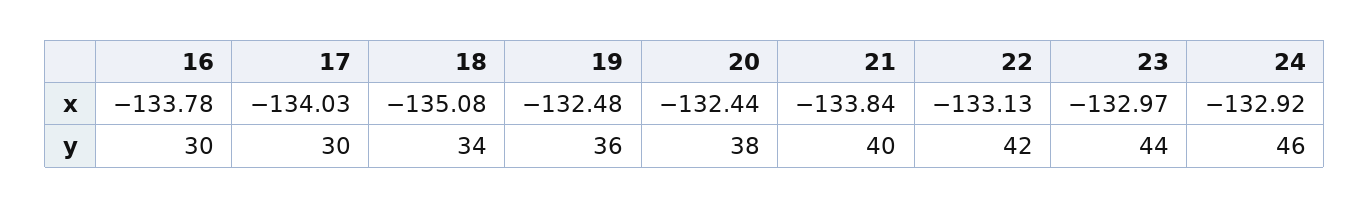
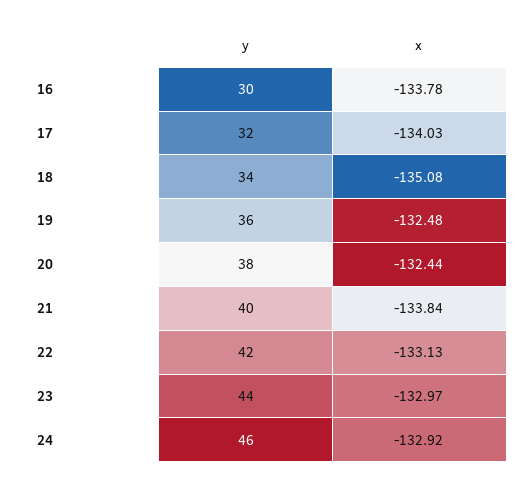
17, y: 30 -> 32

